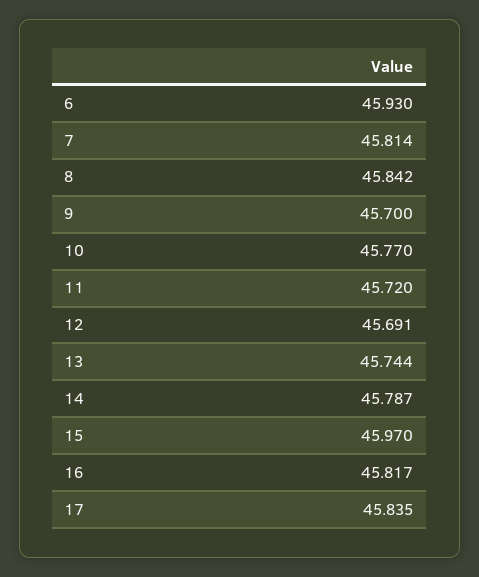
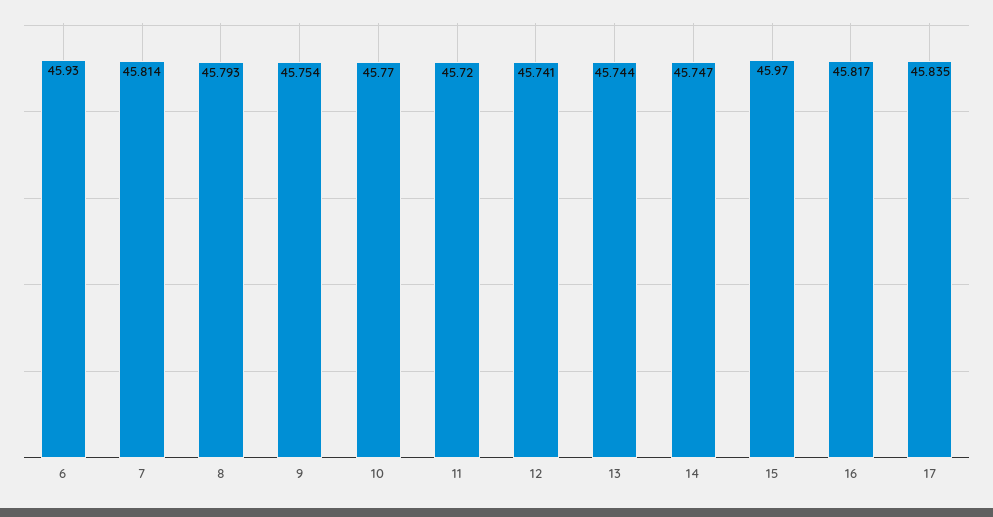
8: 45.842 -> 45.793
9: 45.7 -> 45.754
12: 45.691 -> 45.741
14: 45.787 -> 45.747

